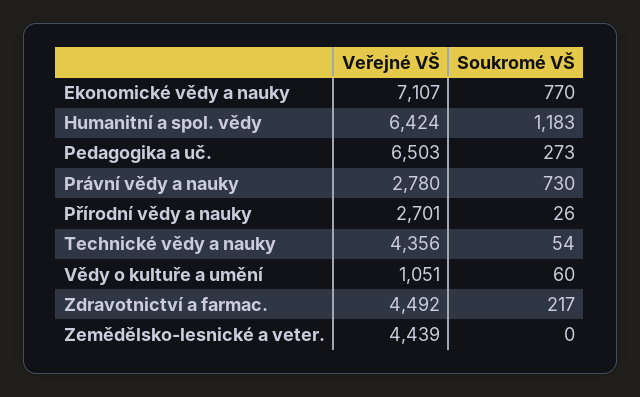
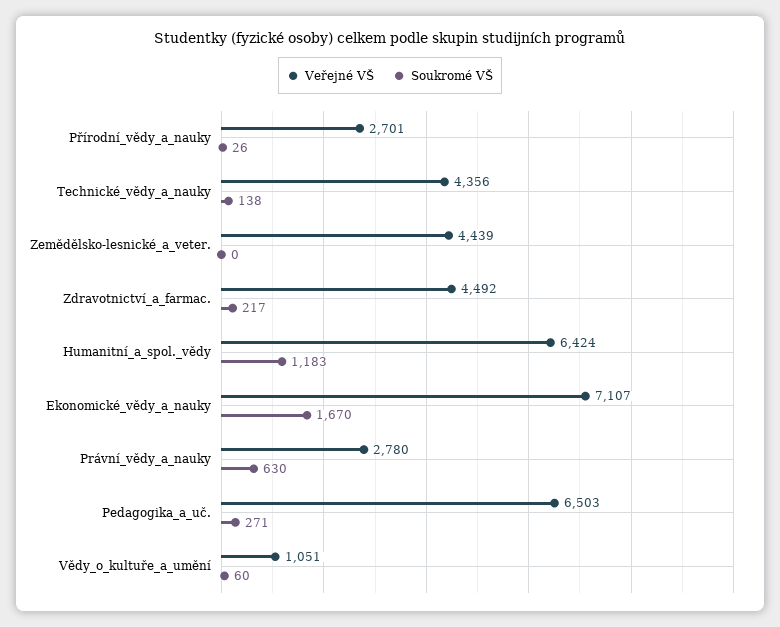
Soukromé VŠ, Ekonomické vědy a nauky: 770 -> 1670
Soukromé VŠ, Pedagogika a uč.: 273 -> 271
Soukromé VŠ, Právní vědy a nauky: 730 -> 630
Soukromé VŠ, Technické vědy a nauky: 54 -> 138

